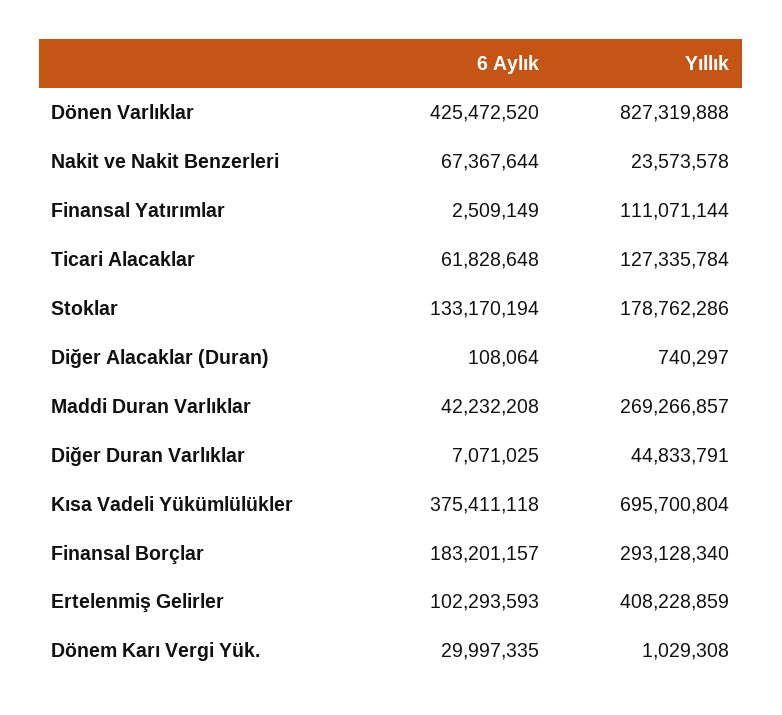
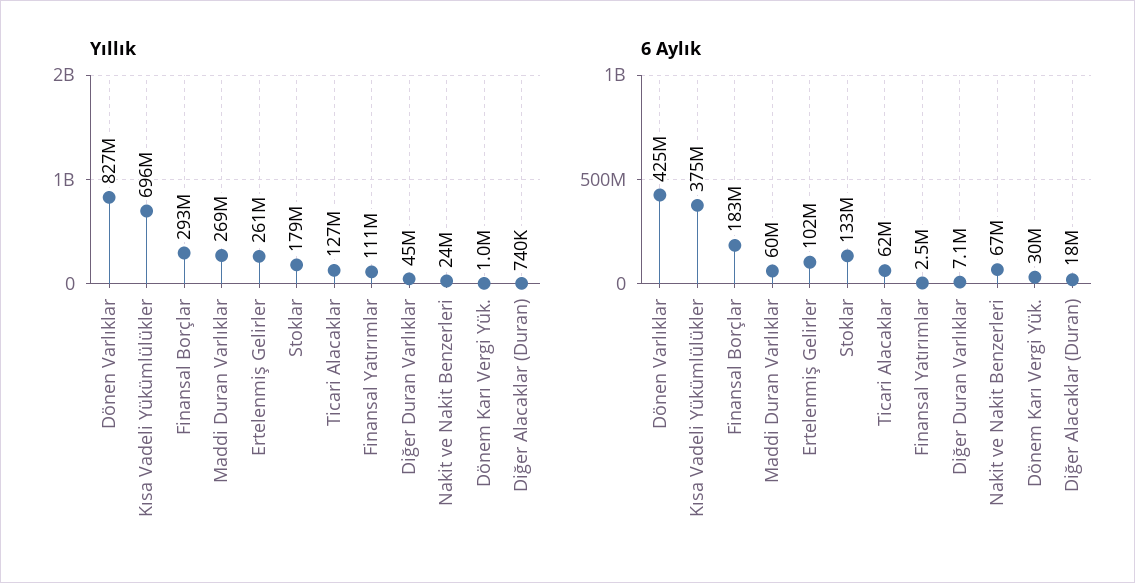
6 Aylık, Diğer Alacaklar (Duran): 108064 -> 18000000
6 Aylık, Maddi Duran Varlıklar: 42232208 -> 60000000
Yıllık, Ertelenmiş Gelirler: 408228859 -> 261000000

